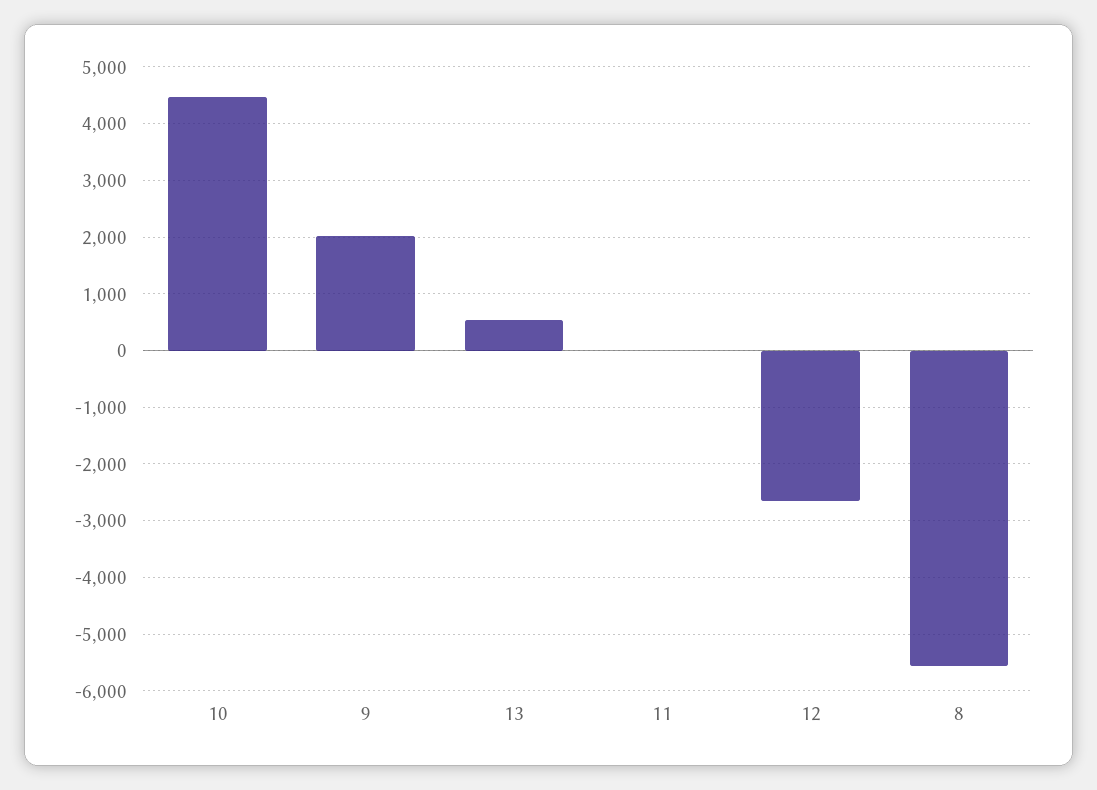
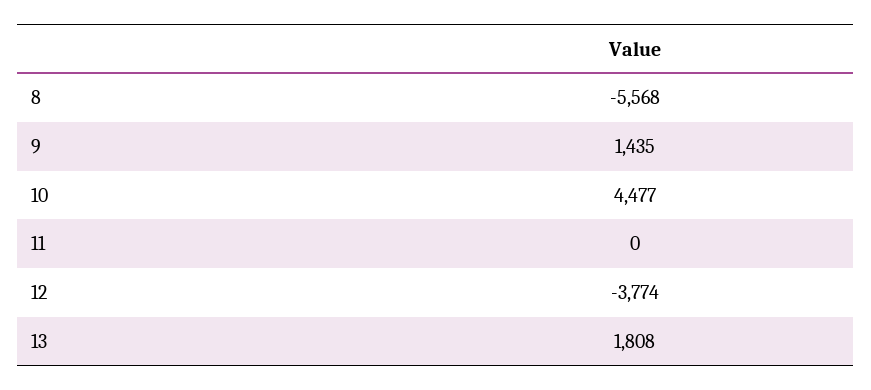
9: 2000 -> 1435
13: 600 -> 1808
12: -2600 -> -3774

